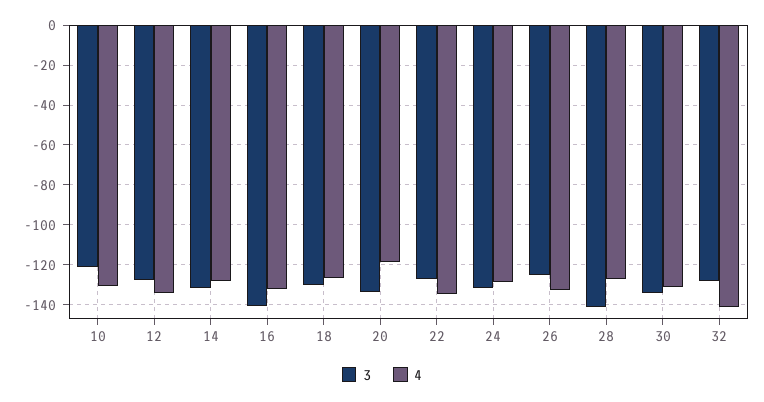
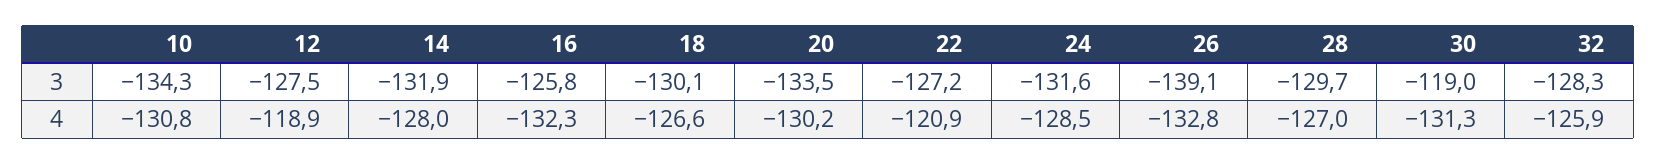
3, 10: -120 -> -134.3
4, 12: -135 -> -118.9
3, 16: -140 -> -125.8
4, 20: -120 -> -130.2
4, 22: -135 -> -120.9
3, 26: -125 -> -139.1
3, 28: -140 -> -129.7
3, 30: -135 -> -119
4, 32: -140 -> -125.9

